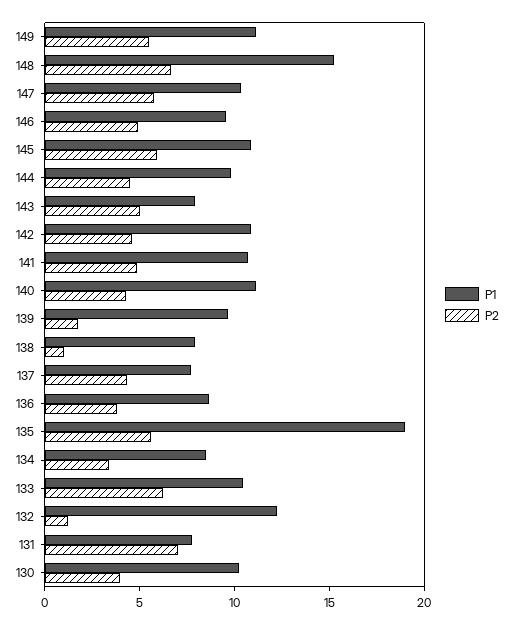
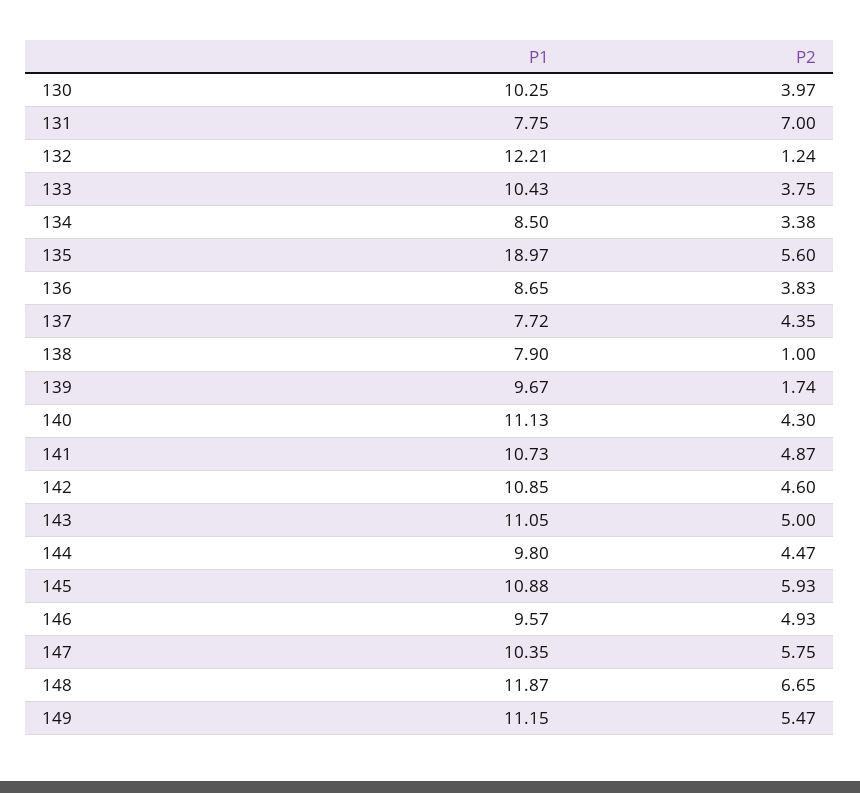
P1, 148: 15 -> 11.87
P1, 143: 8 -> 11.05
P2, 133: 6 -> 3.75

